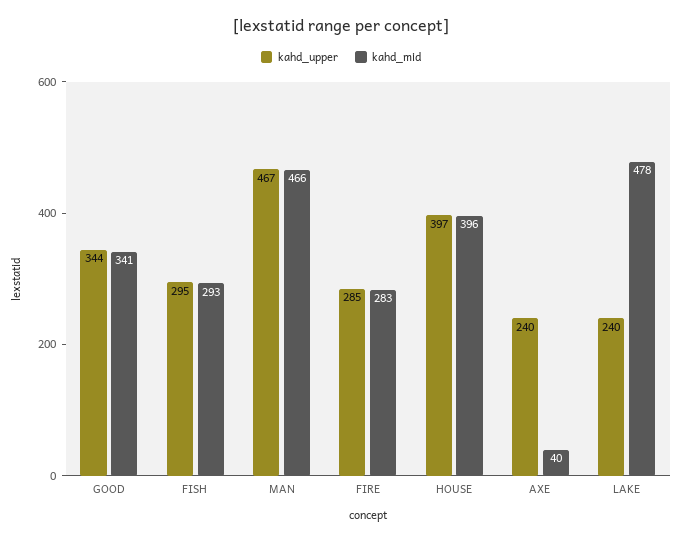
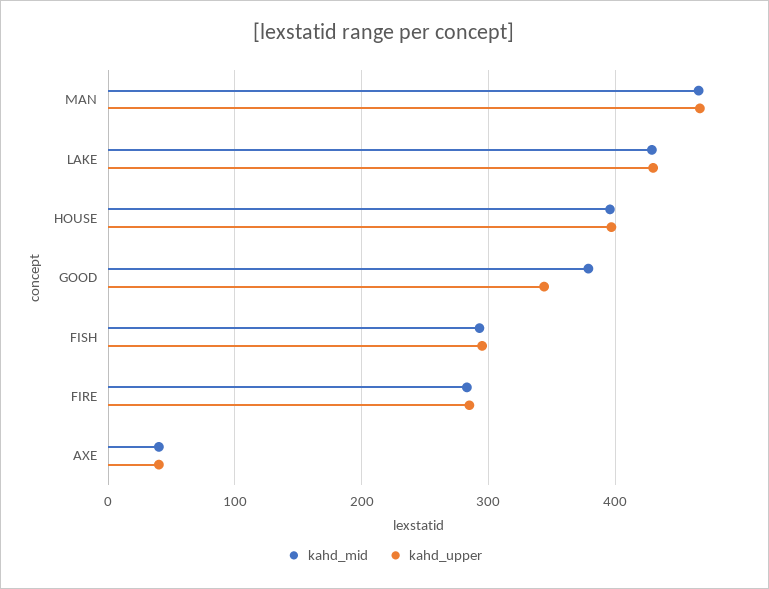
kahd_mid, GOOD: 341 -> 380
kahd_upper, AXE: 240 -> 40
kahd_upper, LAKE: 240 -> 430
kahd_mid, LAKE: 478 -> 430

